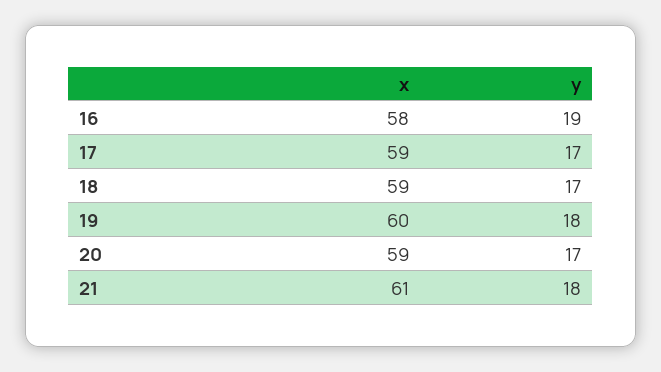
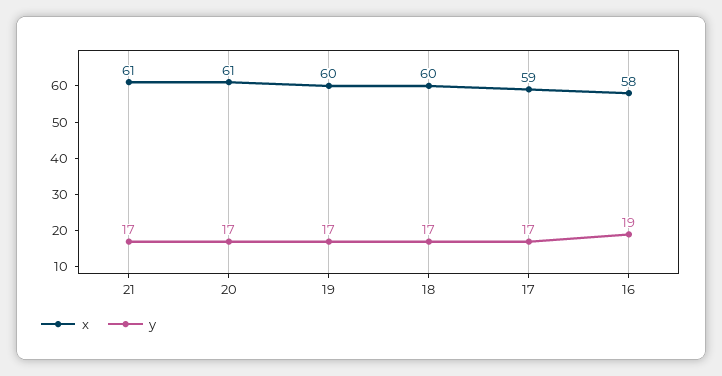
x, 18: 59 -> 60
y, 19: 18 -> 17
x, 20: 59 -> 61
y, 21: 18 -> 17

